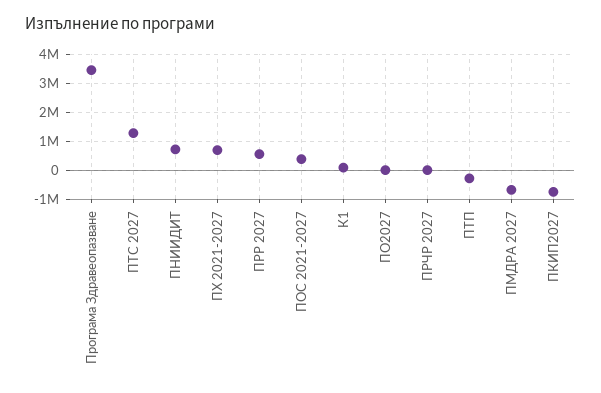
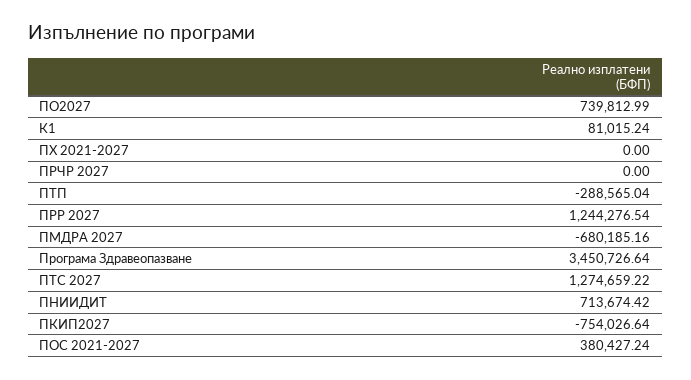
ПХ 2021-2027: 750000 -> 0
ПРР 2027: 500000 -> 1244276.54
ПО2027: 0 -> 739812.99

